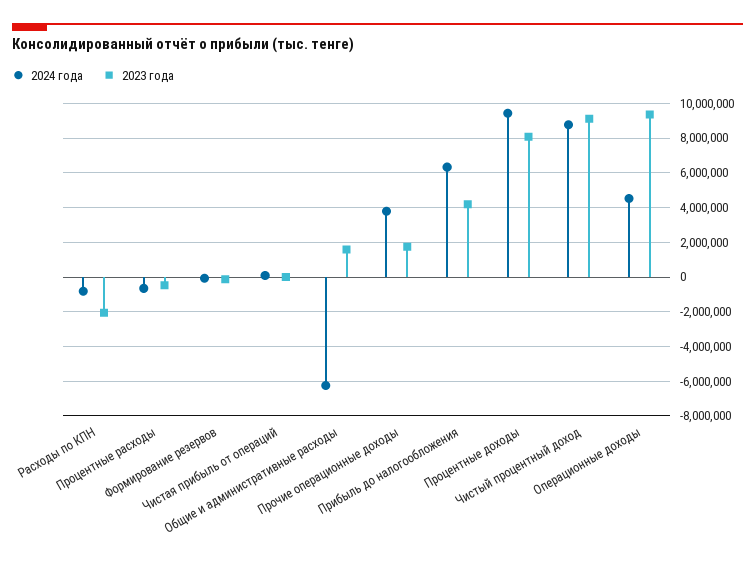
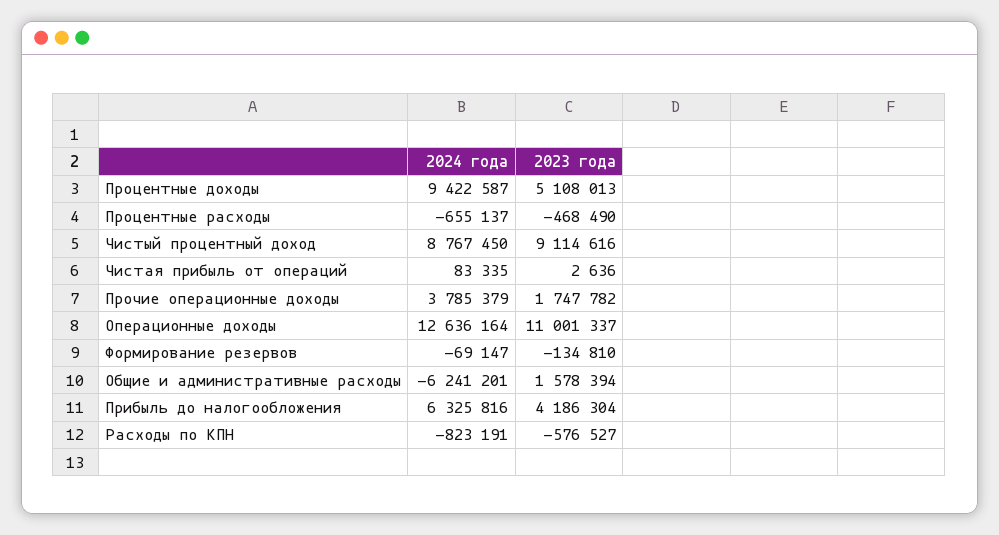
2023 года, Расходы по КПН: -2000000 -> -576527
2023 года, Процентные доходы: 8000000 -> 5108013
2024 года, Операционные доходы: 4500000 -> 12636164
2023 года, Операционные доходы: 9500000 -> 11001337

